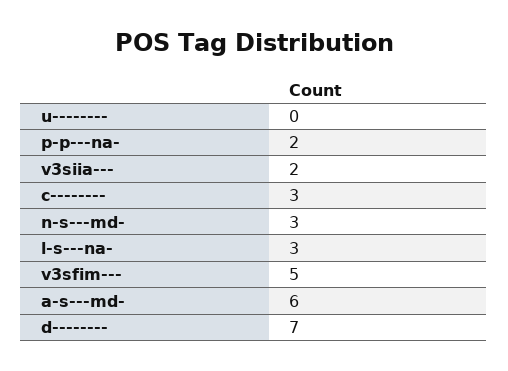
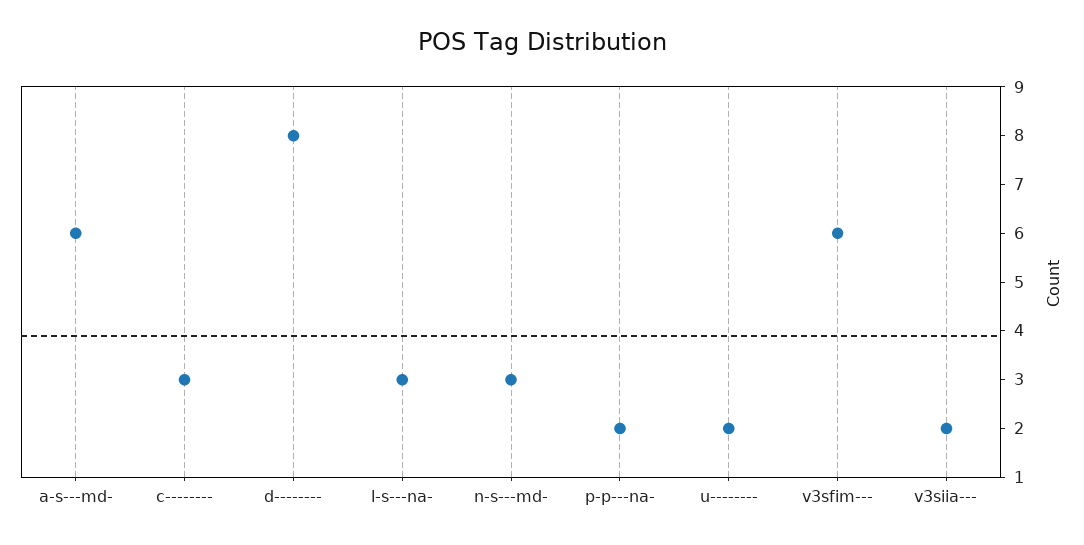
u--------: 0 -> 2
v3sfim---: 5 -> 6
d--------: 7 -> 8

